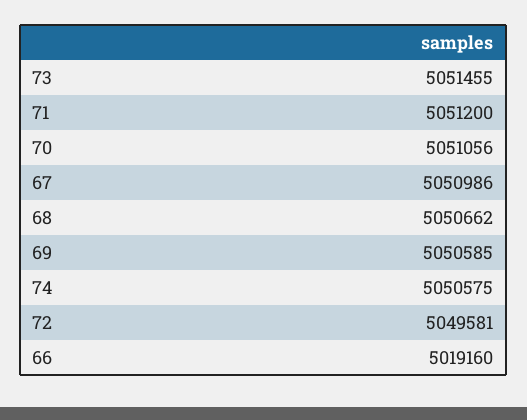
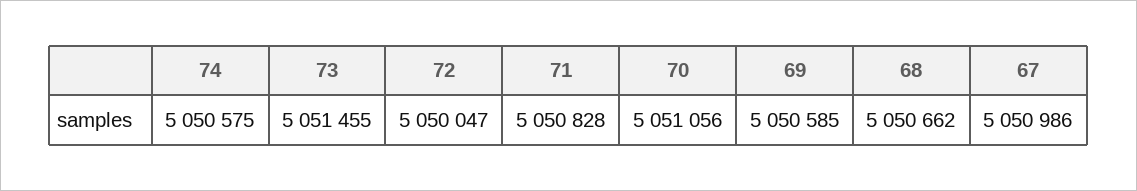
71: 5051200 -> 5050828
72: 5049581 -> 5050047
66: 5019160 -> none

